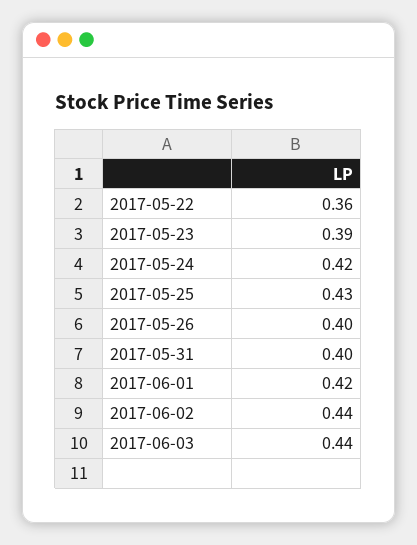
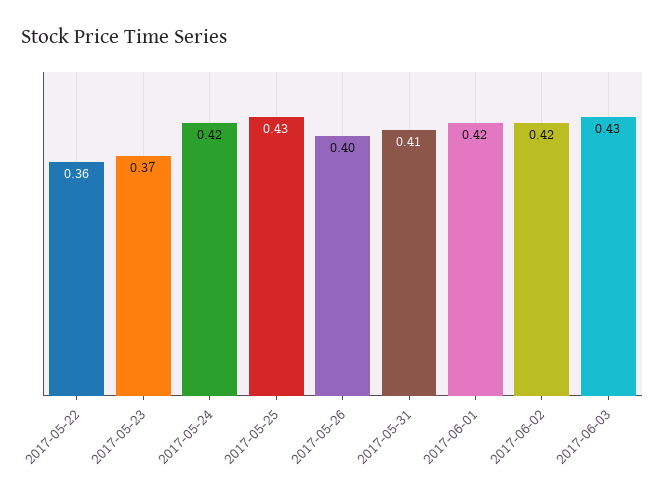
2017-05-23: 0.39 -> 0.37
2017-05-31: 0.4 -> 0.41
2017-06-02: 0.44 -> 0.42
2017-06-03: 0.44 -> 0.43

